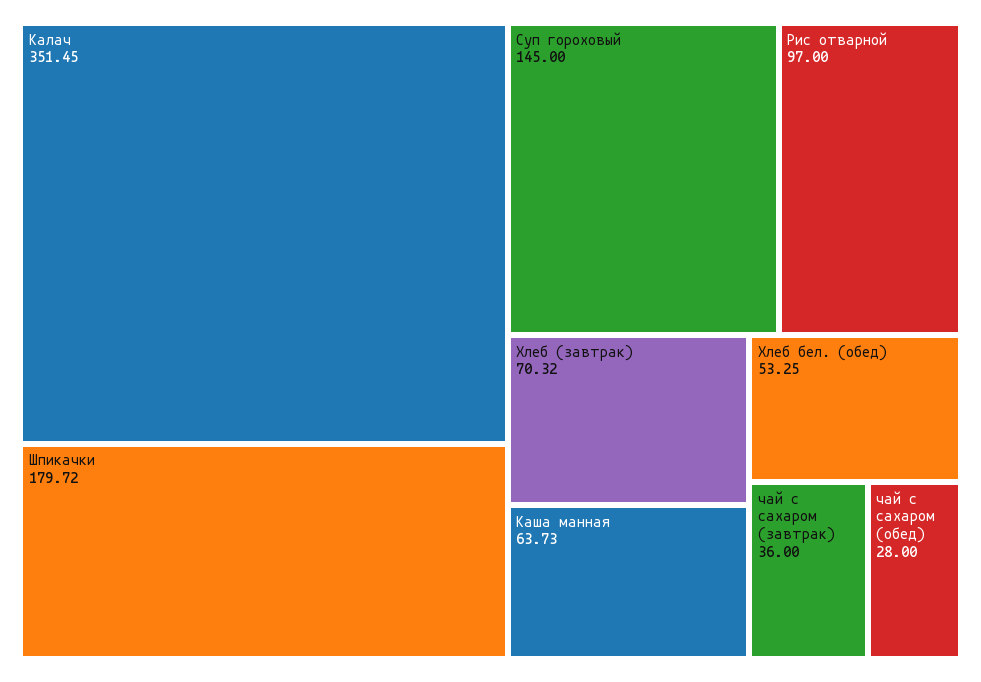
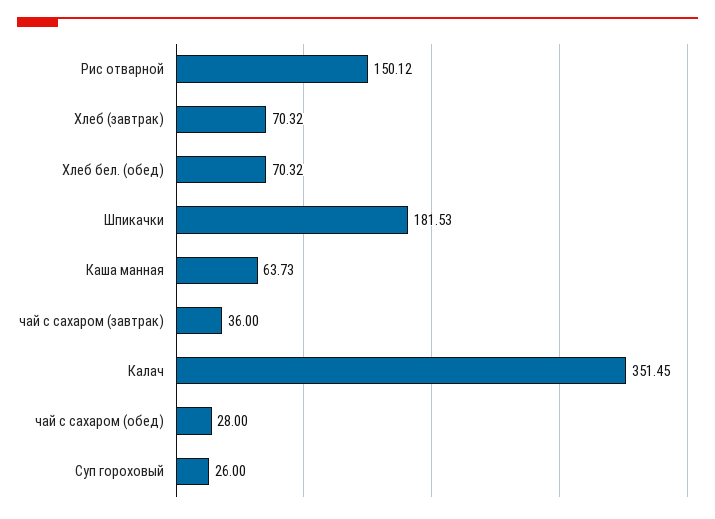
Шпикачки: 179.72 -> 181.53
Суп гороховый: 145 -> 26
Рис отварной: 97 -> 150.12
Хлеб бел. (обед): 53.25 -> 70.32

